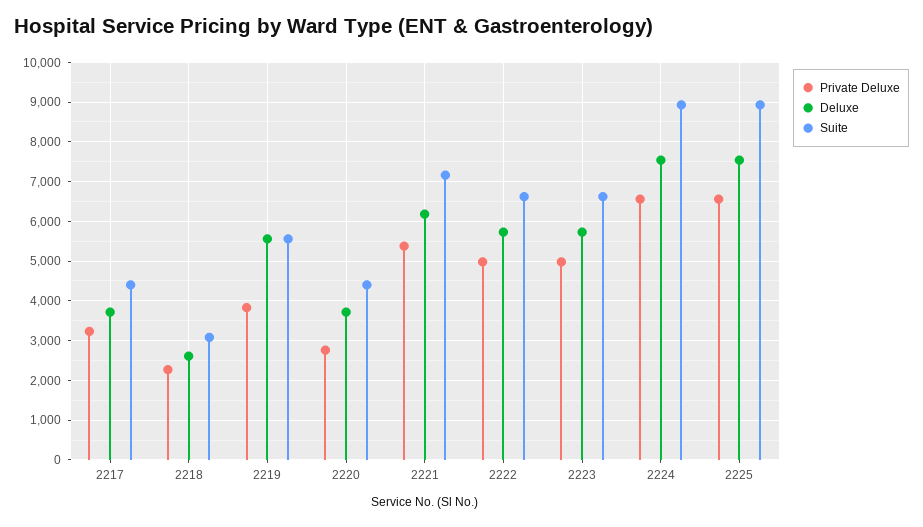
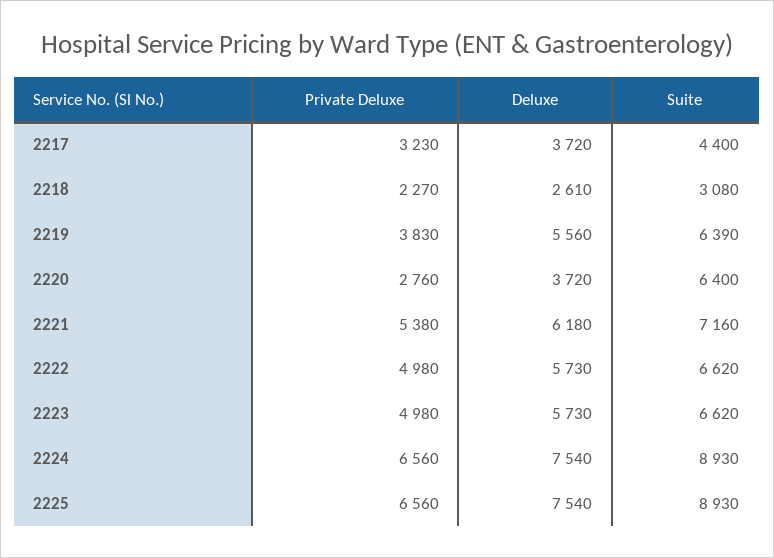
Suite, 2219: 5600 -> 6390
Suite, 2220: 4400 -> 6400

